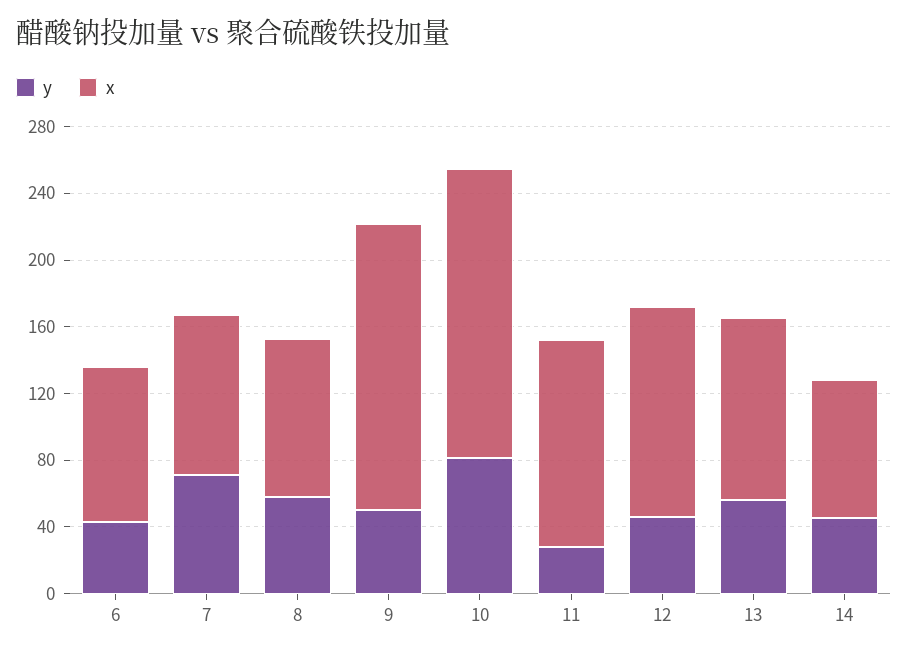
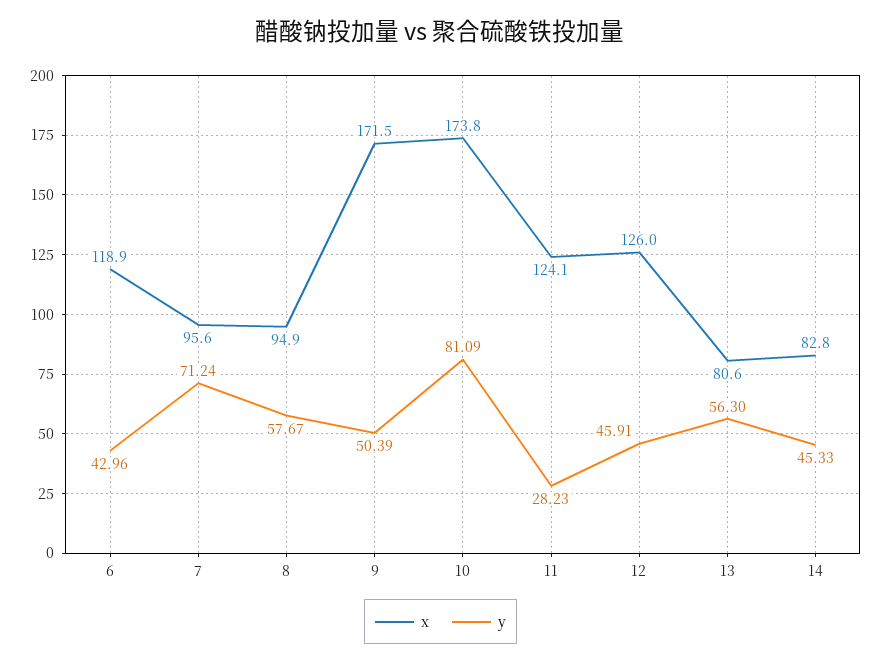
x, 6: 90 -> 118.9
x, 13: 110 -> 80.6

